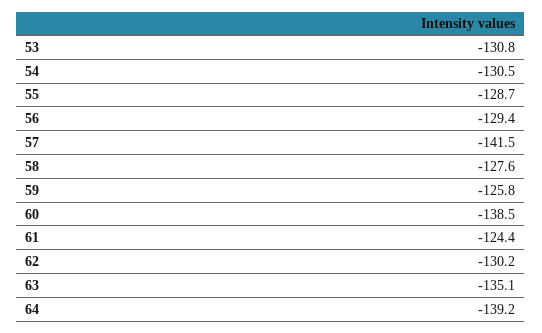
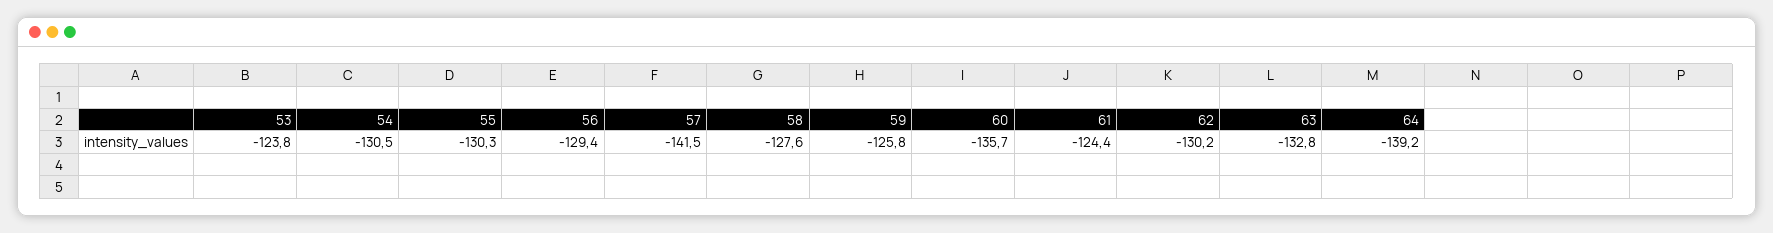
53: -130.8 -> -123.8
55: -128.7 -> -130.3
60: -138.5 -> -135.7
63: -135.1 -> -132.8

